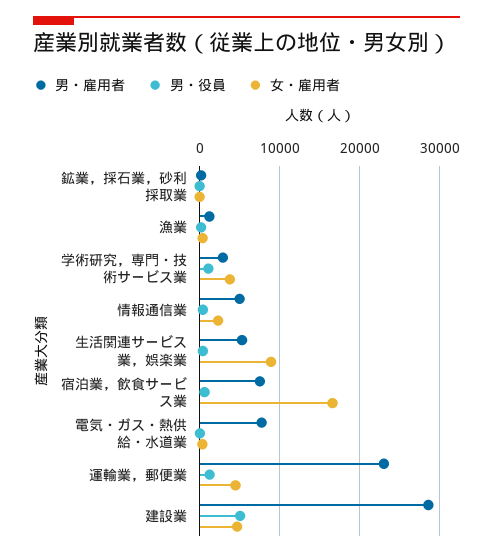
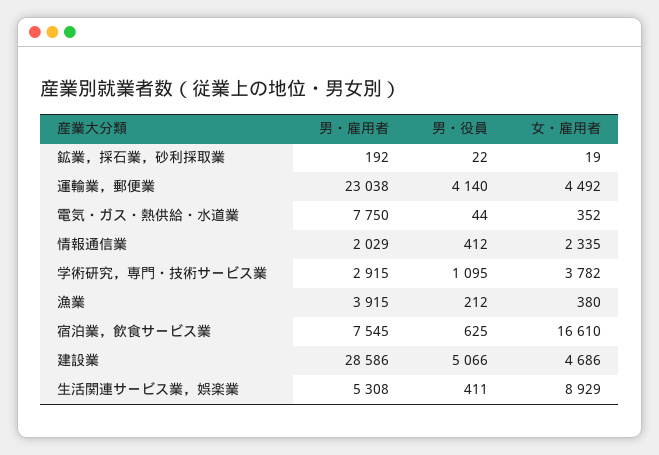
男・雇用者, 漁業: 1000 -> 3915
男・雇用者, 情報通信業: 5000 -> 2029
男・役員, 運輸業，郵便業: 1000 -> 4140

